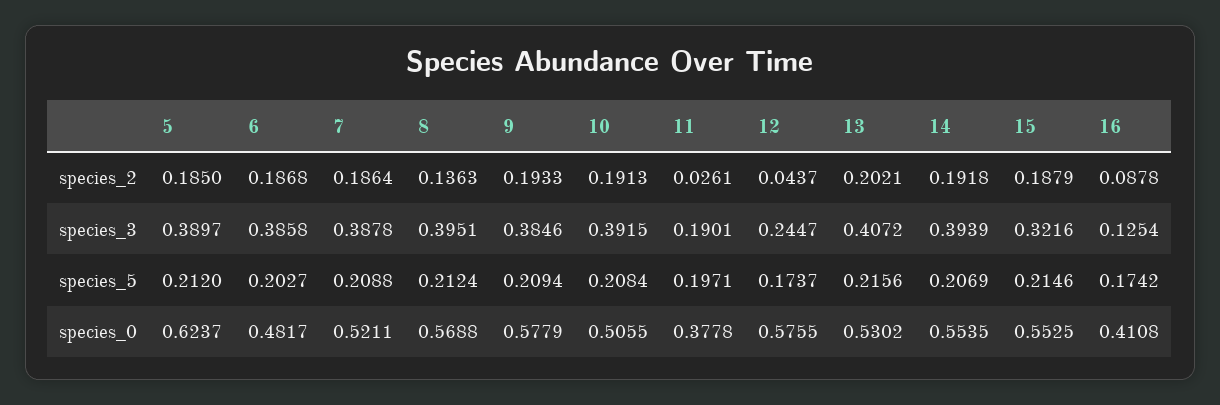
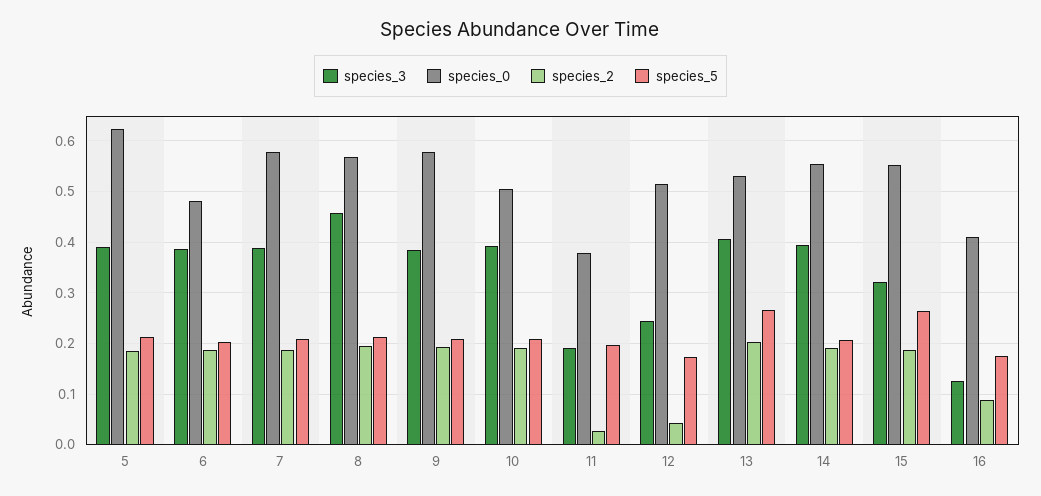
species_2, 8: 0.1363 -> 0.2
species_3, 8: 0.3951 -> 0.46
species_5, 13: 0.2156 -> 0.26
species_5, 15: 0.2146 -> 0.26
species_0, 7: 0.5211 -> 0.58
species_0, 12: 0.5755 -> 0.52

